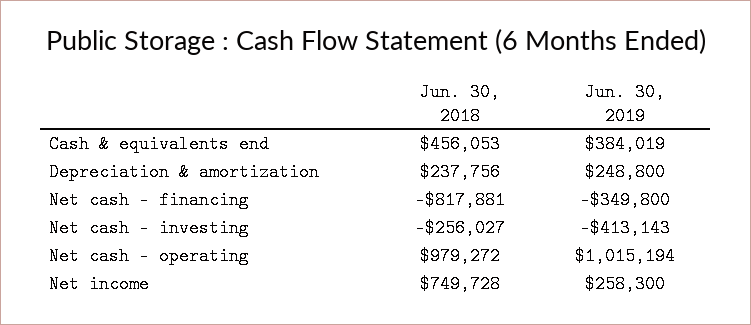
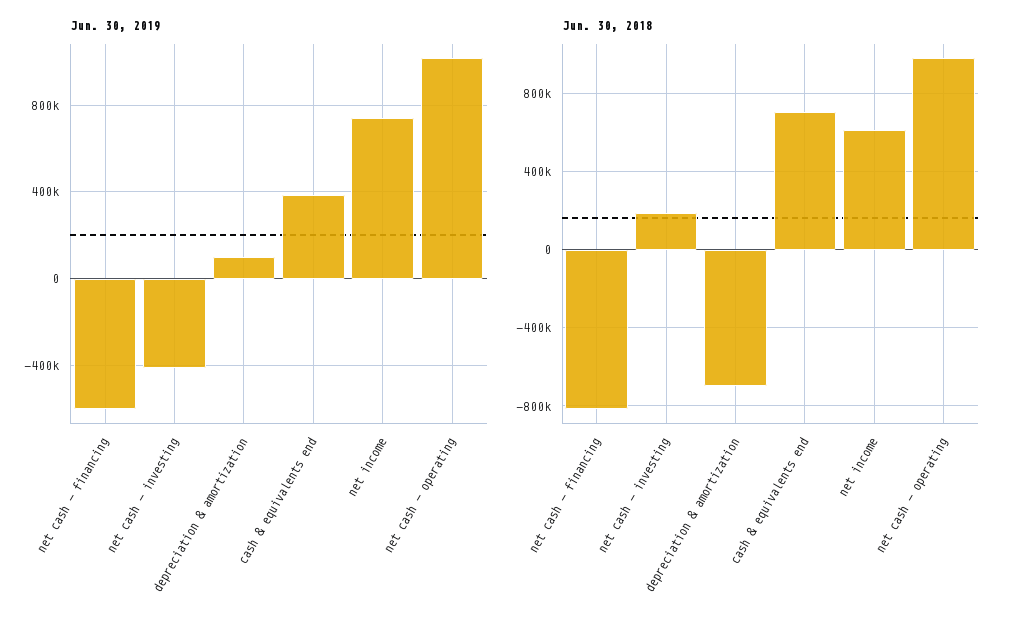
Jun. 30, 2018, Cash & equivalents end: 456053 -> 700000
Jun. 30, 2018, Depreciation & amortization: 237756 -> -700000
Jun. 30, 2019, Depreciation & amortization: 248800 -> 100000
Jun. 30, 2019, Net cash - financing: -349800 -> -600000
Jun. 30, 2018, Net cash - investing: -256027 -> 200000
Jun. 30, 2018, Net income: 749728 -> 600000
Jun. 30, 2019, Net income: 258300 -> 750000

